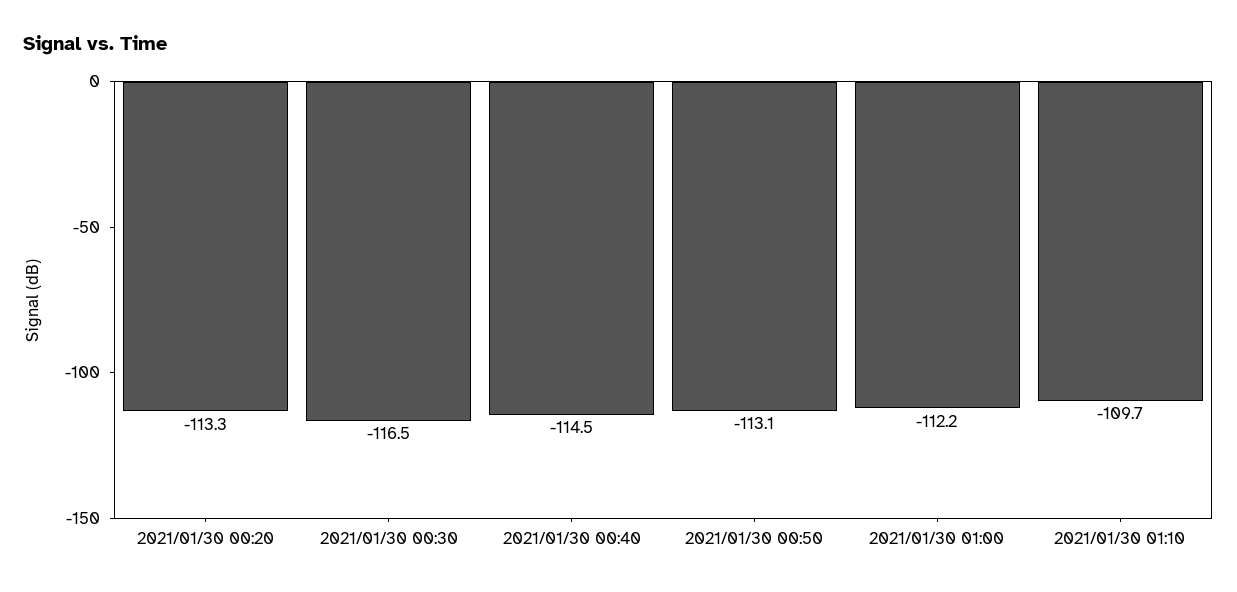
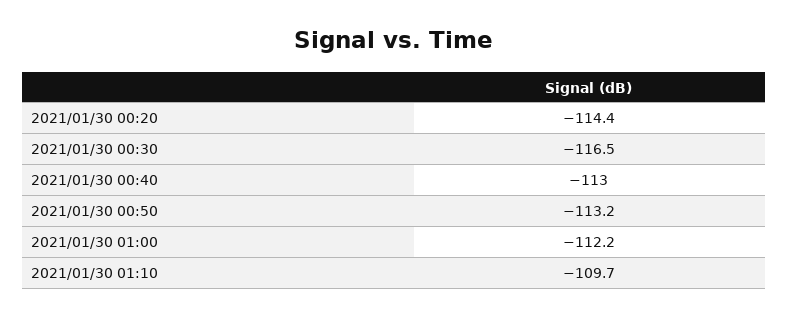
2021/01/30 00:20: -113.3 -> -114.4
2021/01/30 00:40: -114.5 -> -113
2021/01/30 00:50: -113.1 -> -113.2

